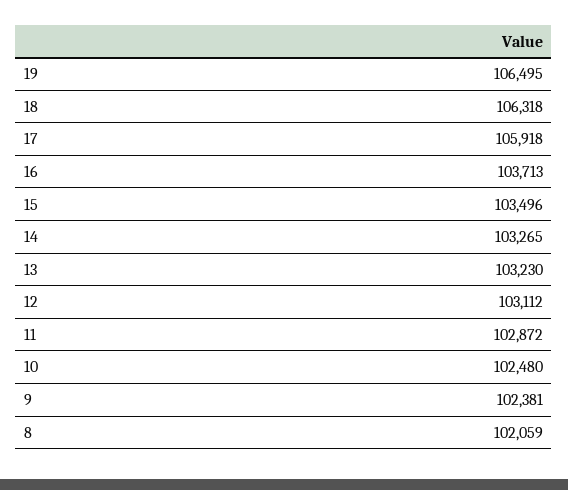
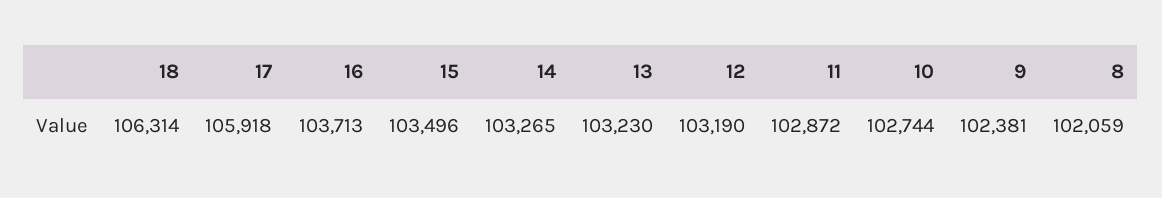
19: 106495 -> none
18: 106318 -> 106314
12: 103112 -> 103190
10: 102480 -> 102744

